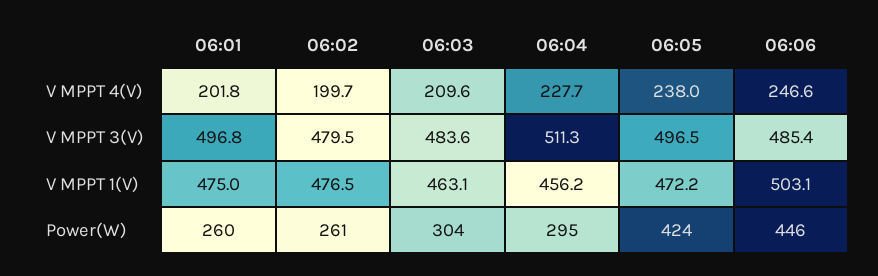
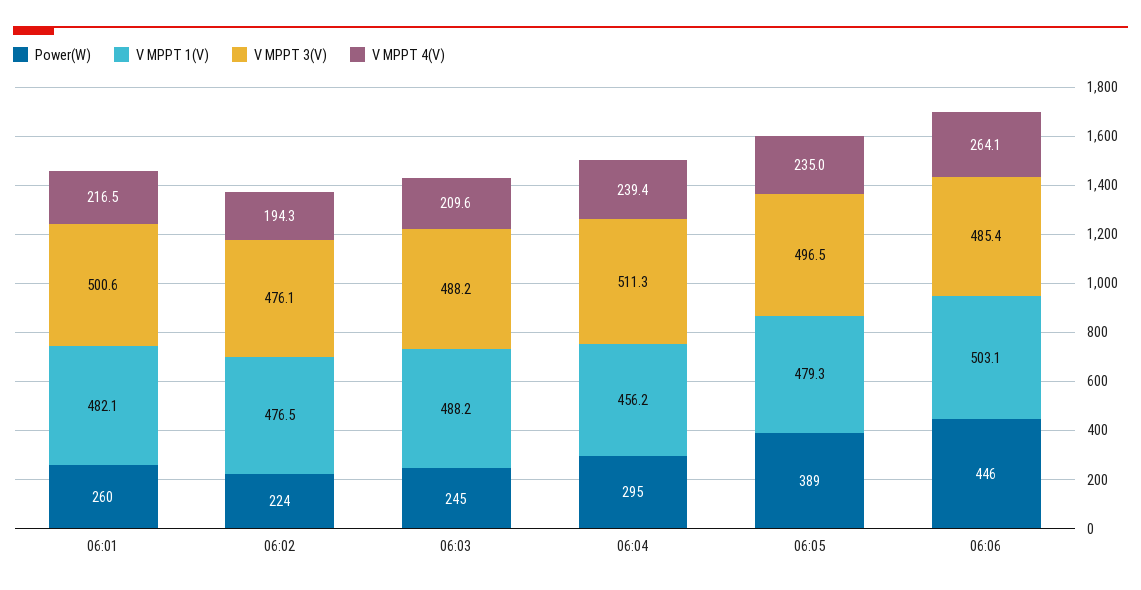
V MPPT 4(V), 06:01: 201.8 -> 216.5
V MPPT 4(V), 06:02: 199.7 -> 194.3
V MPPT 4(V), 06:04: 227.7 -> 239.4
V MPPT 4(V), 06:05: 238 -> 235
V MPPT 4(V), 06:06: 246.6 -> 264.1
V MPPT 3(V), 06:01: 496.8 -> 500.6
V MPPT 3(V), 06:02: 479.5 -> 476.1
V MPPT 3(V), 06:03: 483.6 -> 488.2
V MPPT 1(V), 06:01: 475 -> 482.1
V MPPT 1(V), 06:03: 463.1 -> 488.2
V MPPT 1(V), 06:05: 472.2 -> 479.3
Power(W), 06:02: 261 -> 224
Power(W), 06:03: 304 -> 245
Power(W), 06:05: 424 -> 389

